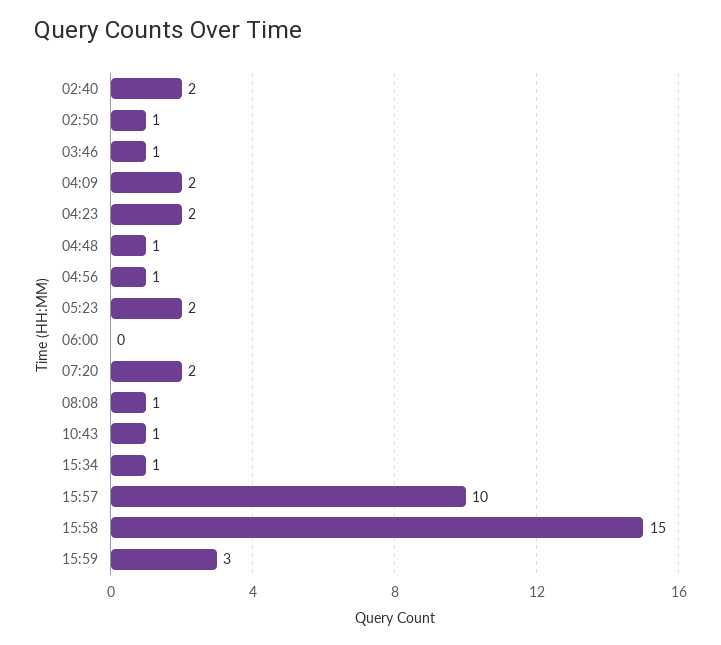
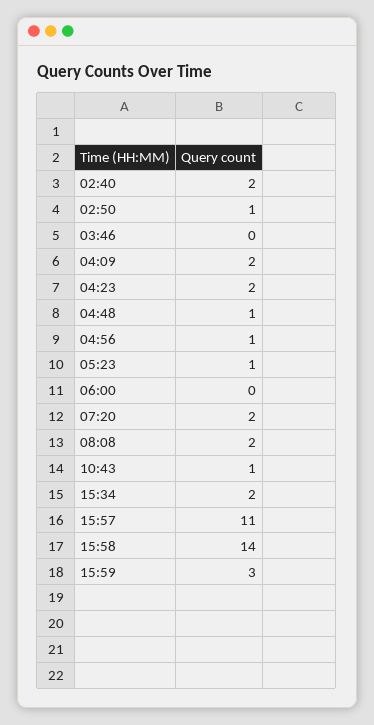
03:46: 1 -> 0
05:23: 2 -> 1
08:08: 1 -> 2
15:34: 1 -> 2
15:57: 10 -> 11
15:58: 15 -> 14

